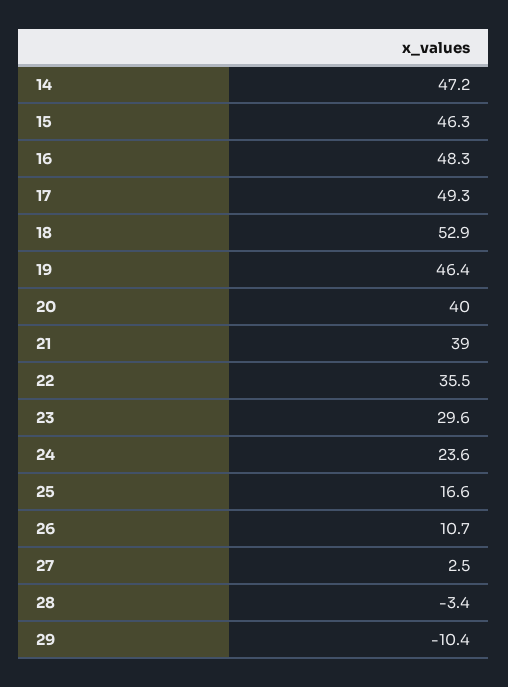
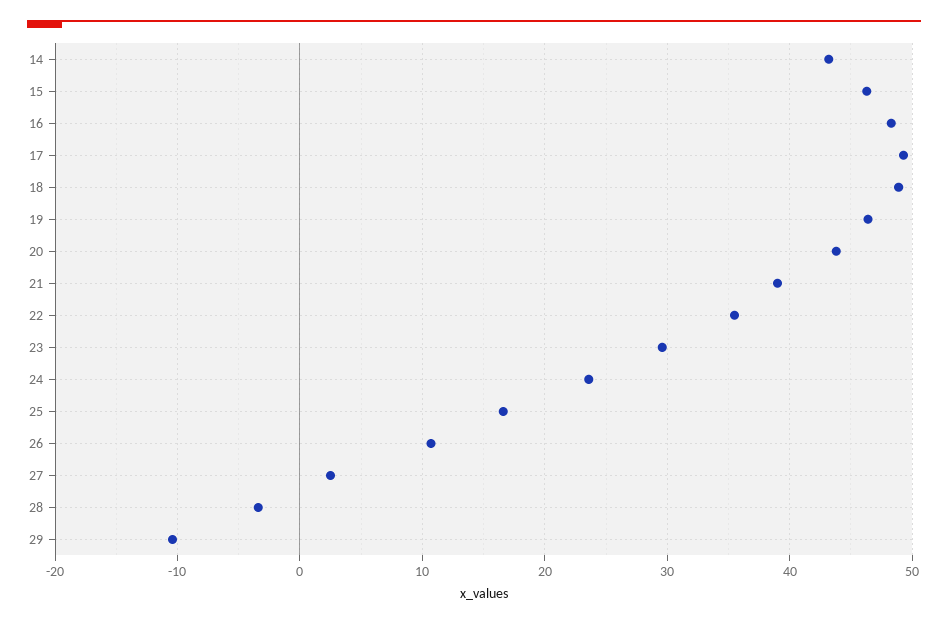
14: 47.2 -> 43
18: 52.9 -> 49
20: 40 -> 44

